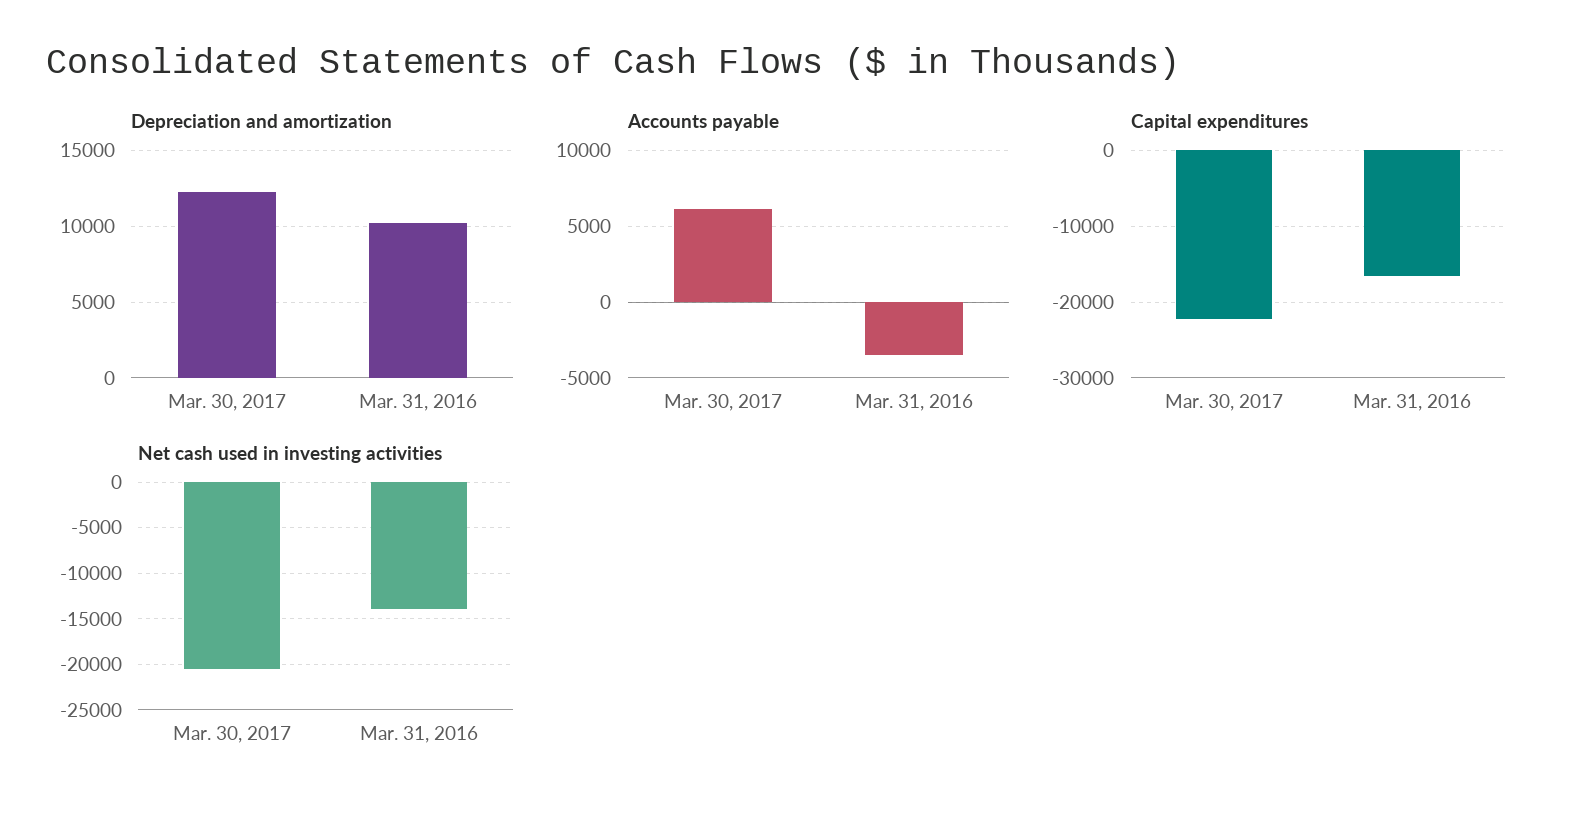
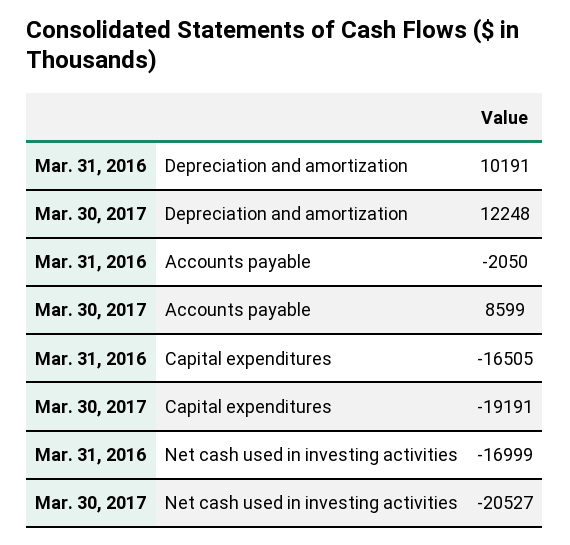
Accounts payable, Mar. 30, 2017: 6000 -> 8599
Accounts payable, Mar. 31, 2016: -3500 -> -2050
Capital expenditures, Mar. 30, 2017: -22000 -> -19191
Net cash used in investing activities, Mar. 31, 2016: -14000 -> -16999

